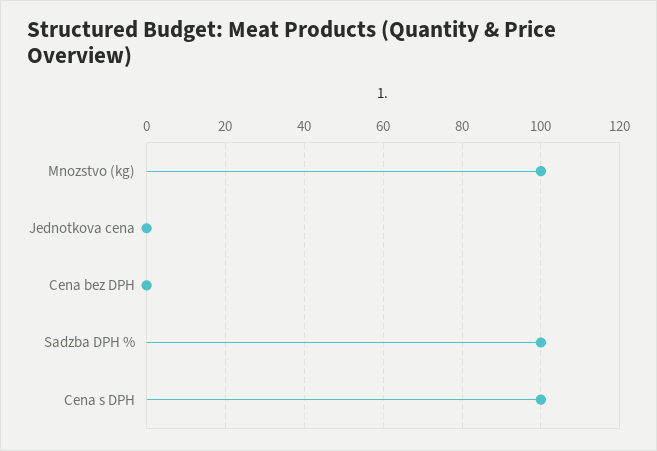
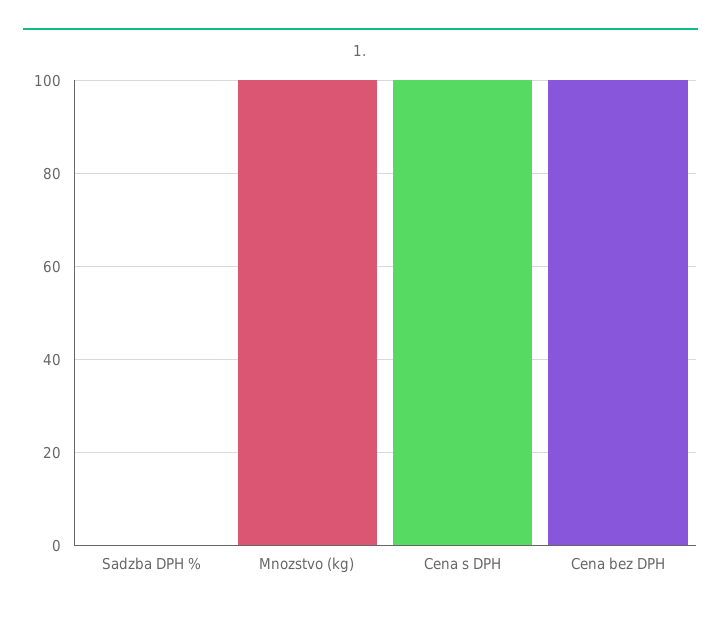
Jednotkova cena: 0 -> none
Cena bez DPH: 0 -> 100
Sadzba DPH %: 100 -> 0

